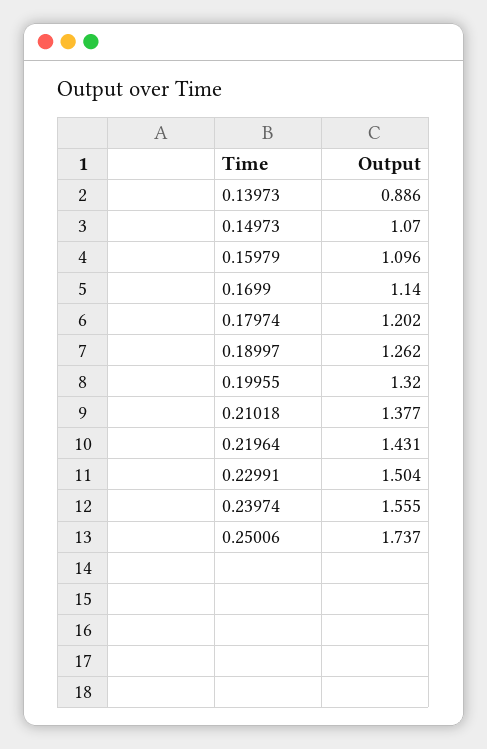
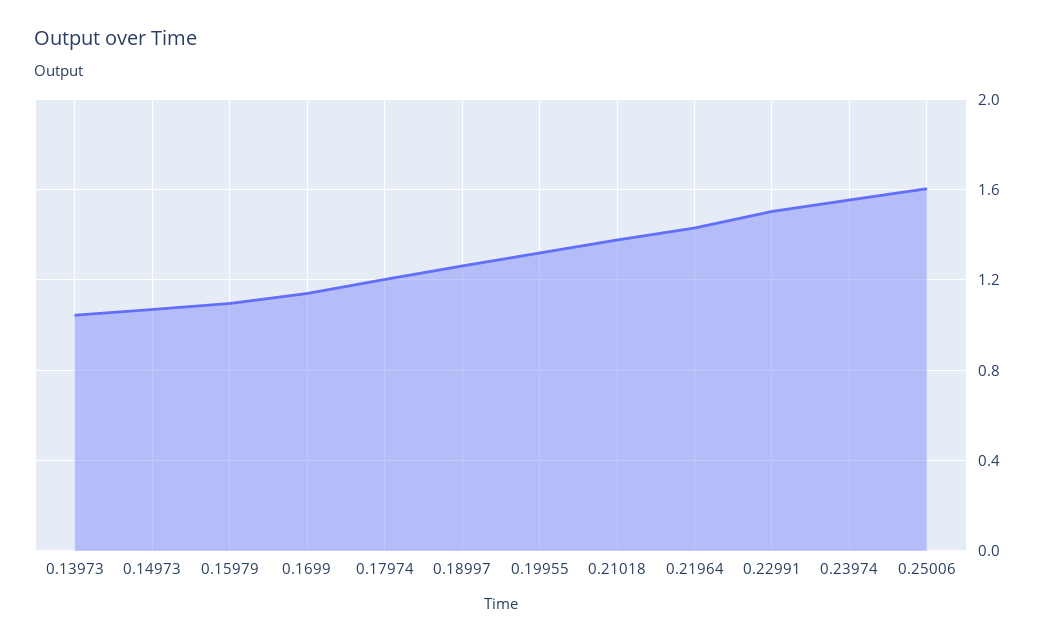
0.13973: 0.886 -> 1.05
0.25006: 1.737 -> 1.6

